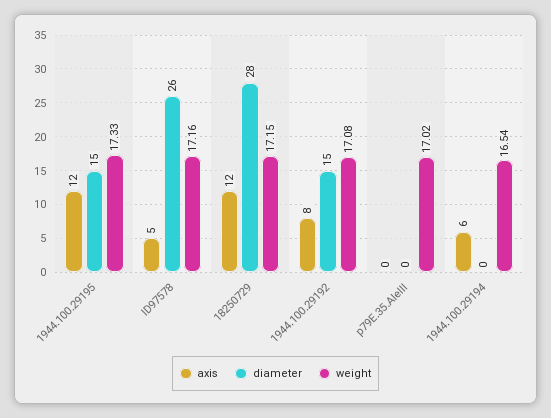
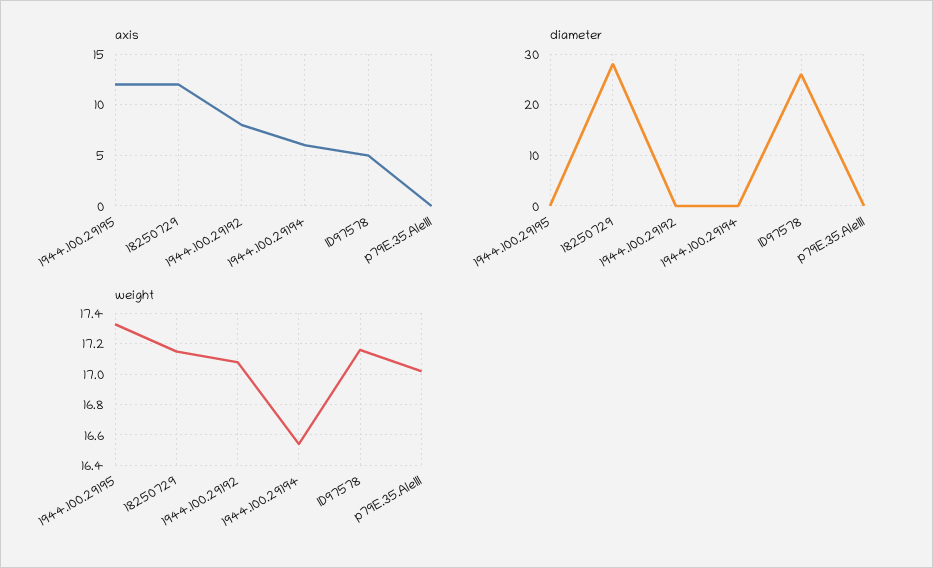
diameter, 1944.100.29195: 15 -> 0
diameter, 1944.100.29192: 15 -> 0

